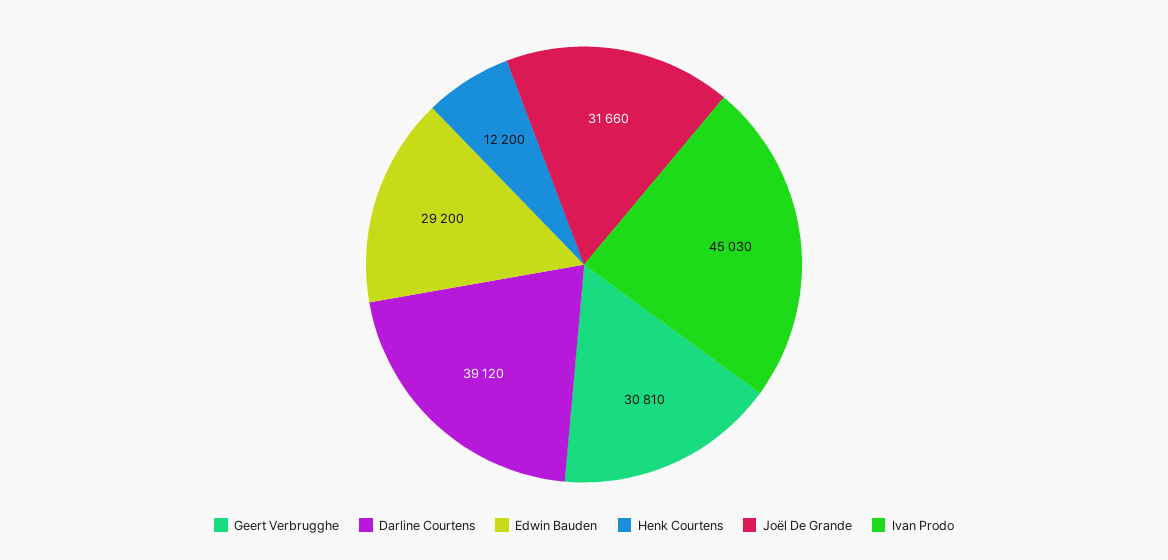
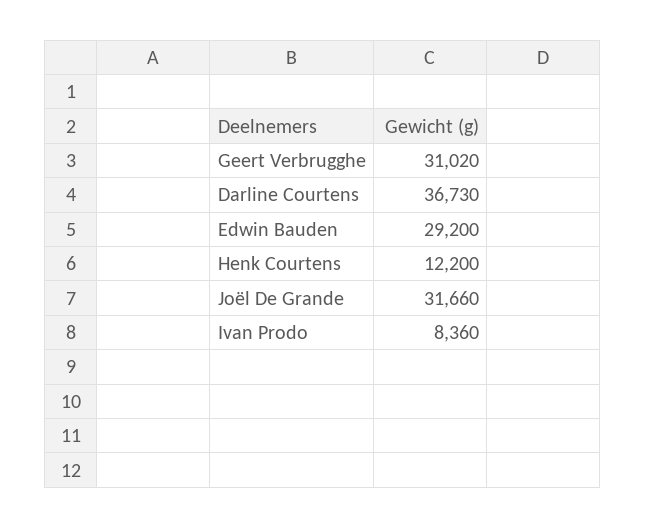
Geert Verbrugghe: 30810 -> 31020
Darline Courtens: 39120 -> 36730
Ivan Prodo: 45030 -> 8360

